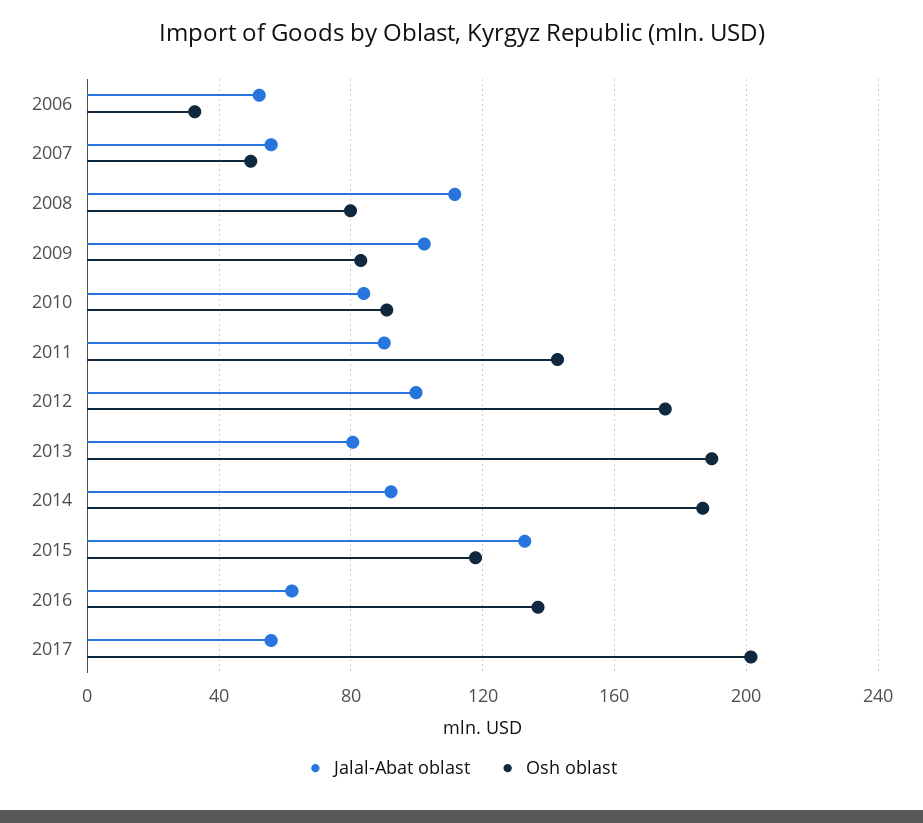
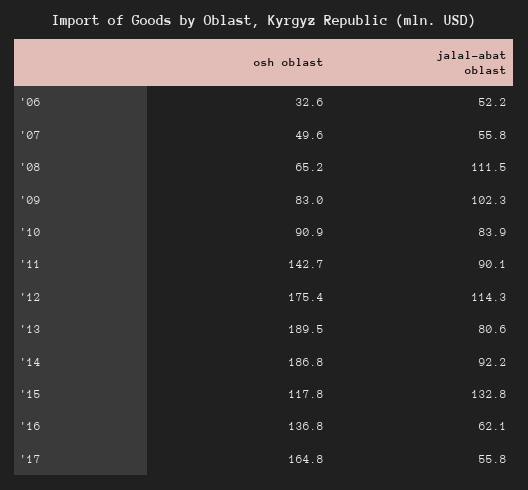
Osh oblast, 2008: 80 -> 65.2
Jalal-Abat oblast, 2012: 100 -> 114.3
Osh oblast, 2017: 200 -> 164.8

